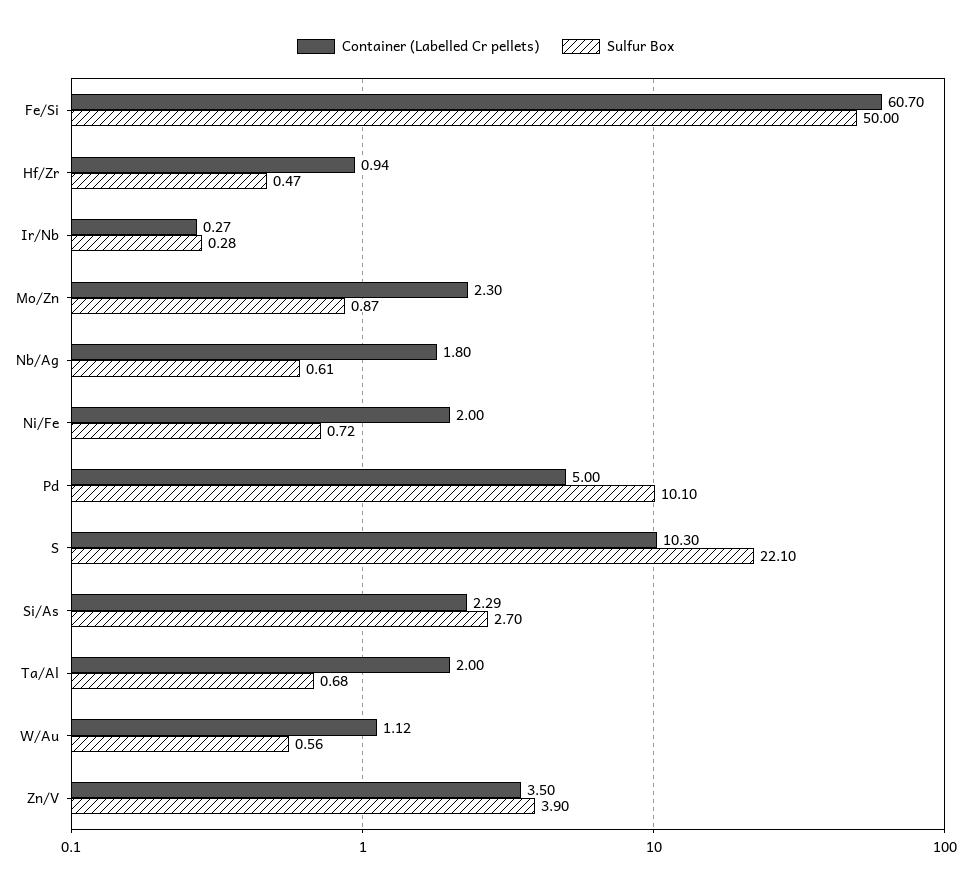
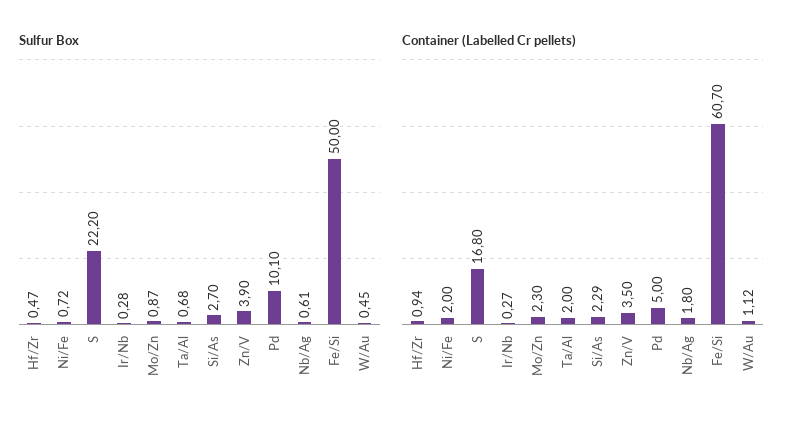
Container (Labelled Cr pellets), S: 10.3 -> 16.8
Sulfur Box, S: 22.1 -> 22.2
Sulfur Box, W/Au: 0.56 -> 0.45

